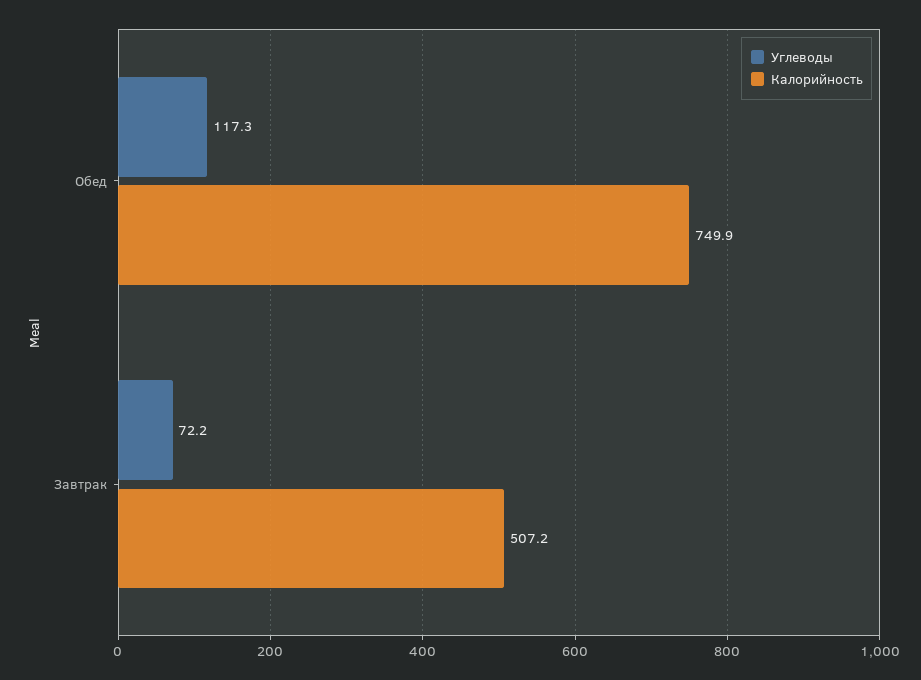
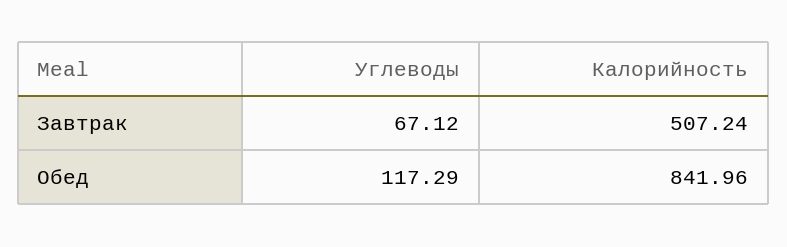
Калорийность, Обед: 749.9 -> 841.96
Углеводы, Завтрак: 72.2 -> 67.12

